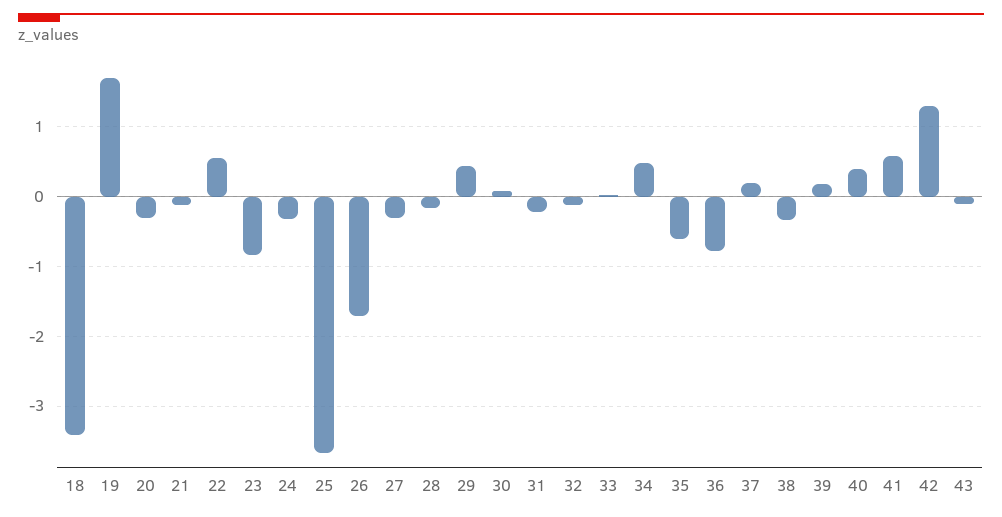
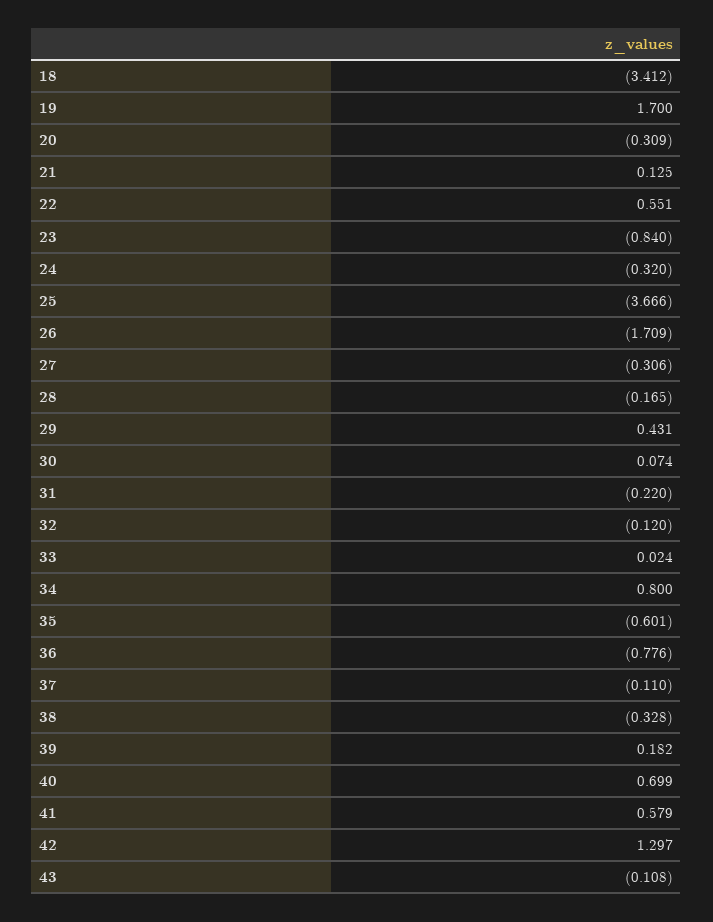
21: -0.1 -> 0.125
34: 0.5 -> 0.8
37: 0.2 -> -0.11
40: 0.4 -> 0.699

